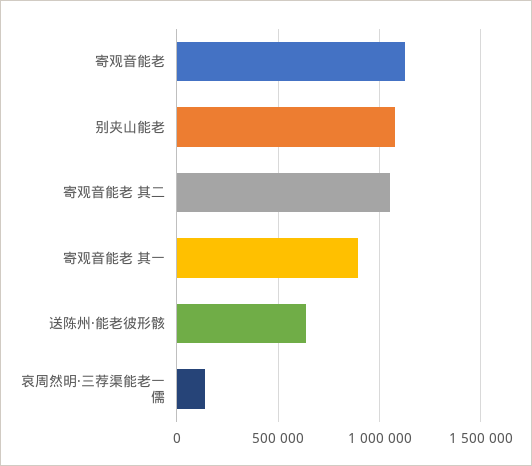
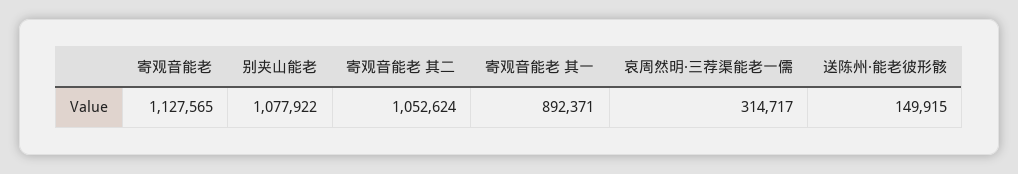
送陈州·能老彼形骸: 650000 -> 149915
哀周然明·三荐渠能老一儒: 150000 -> 314717

